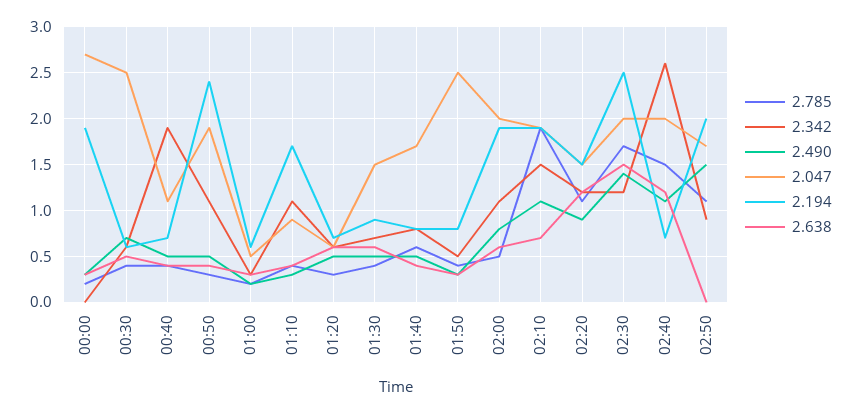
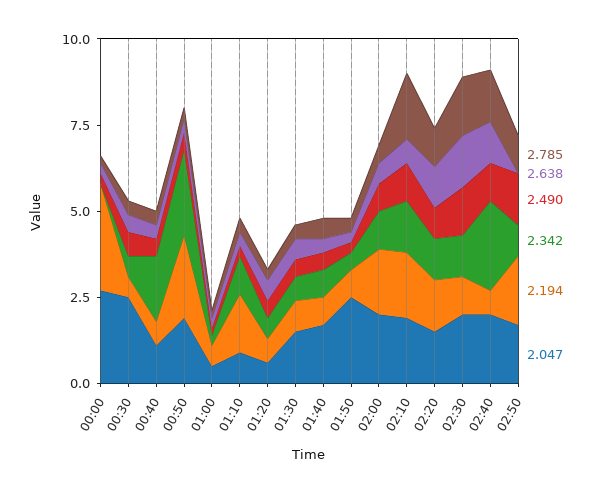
2.194, 00:00: 1.9 -> 3
2.342, 00:50: 1.1 -> 2.5
2.194, 02:30: 2.5 -> 1

